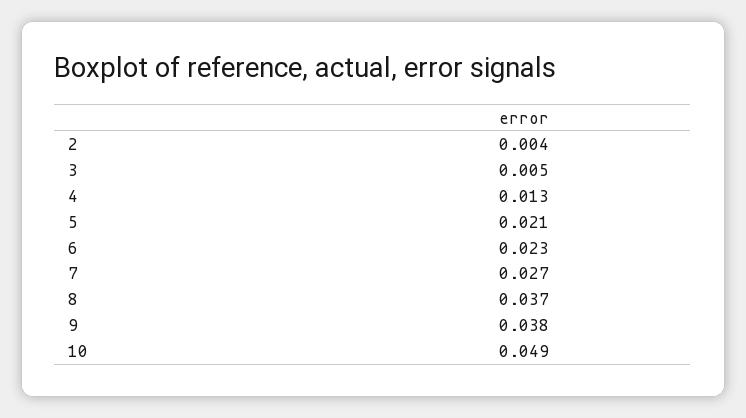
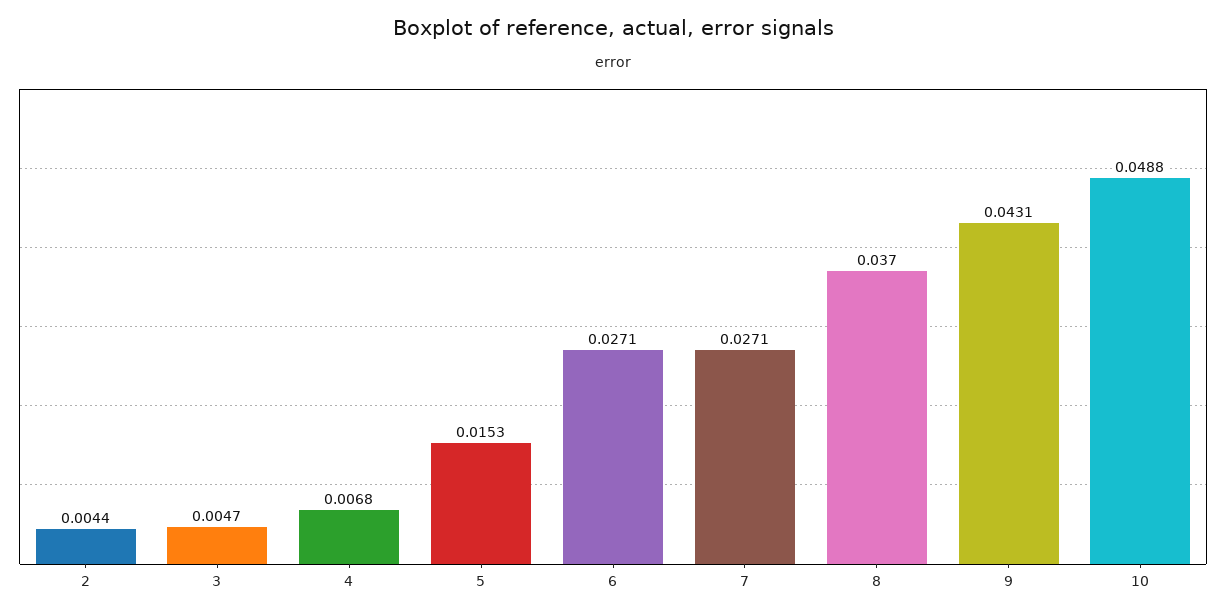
4: 0.013 -> 0.0068
5: 0.021 -> 0.0153
6: 0.023 -> 0.0271
9: 0.038 -> 0.0431

